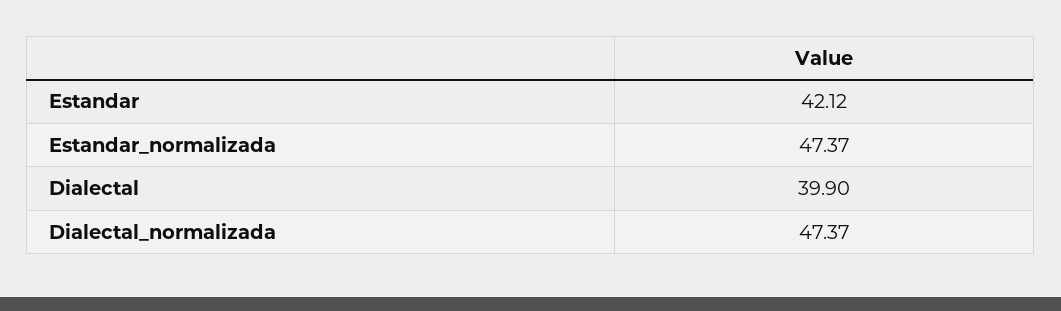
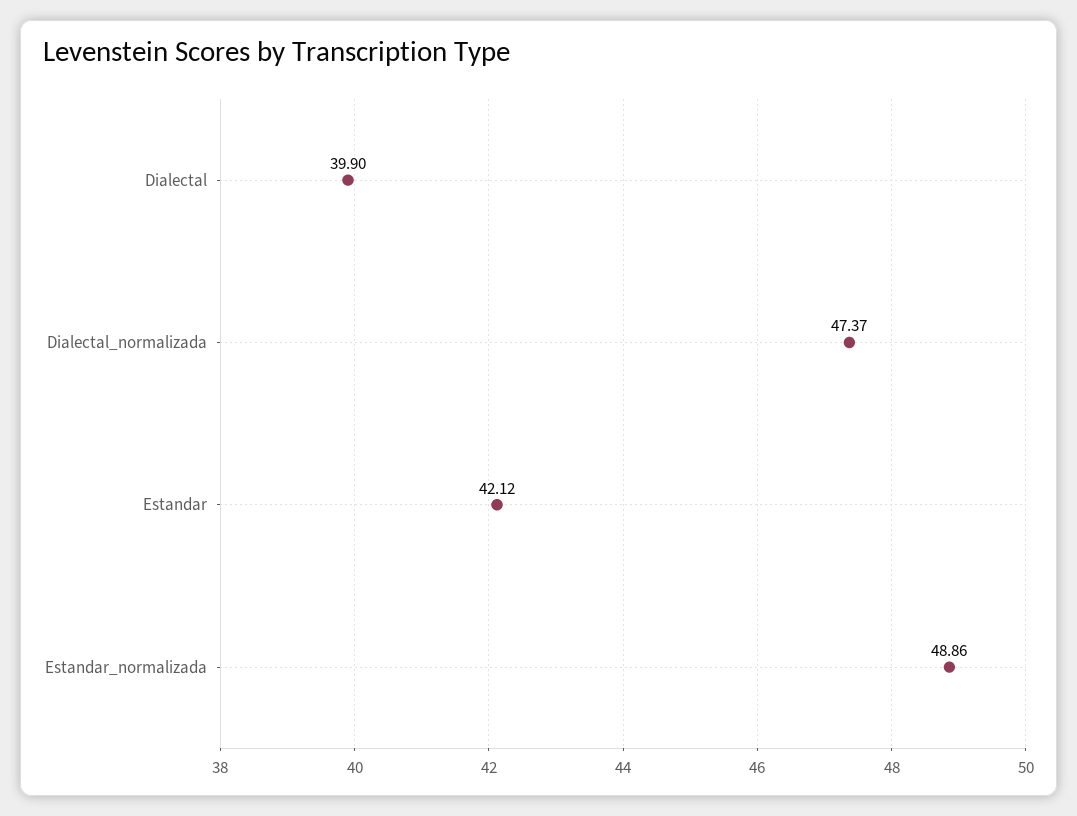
Estandar_normalizada: 47.37 -> 48.86

